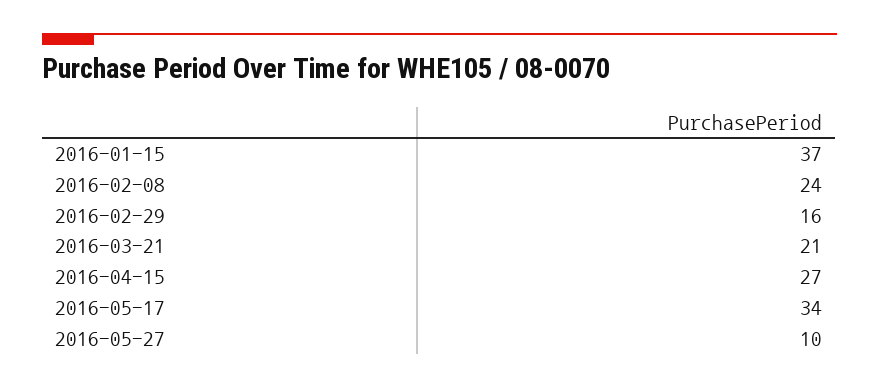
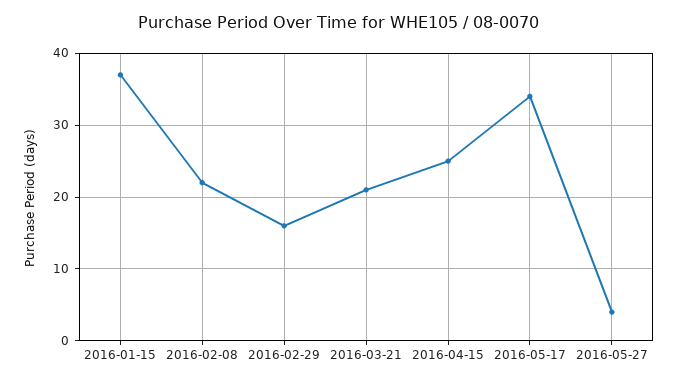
2016-02-08: 24 -> 22
2016-04-15: 27 -> 25
2016-05-27: 10 -> 4

